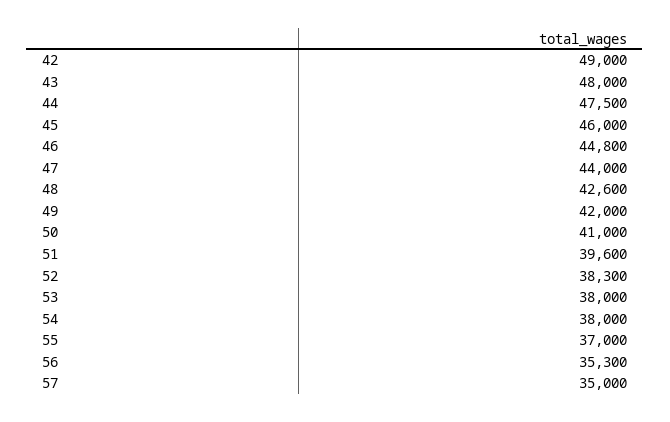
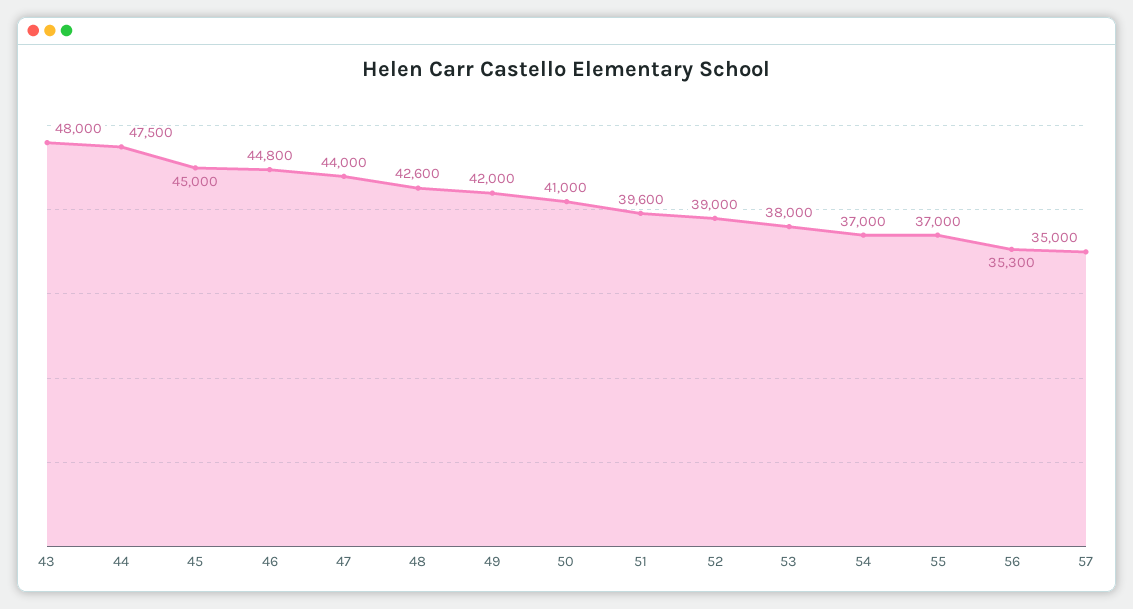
42: 49000 -> none
45: 46000 -> 45000
52: 38300 -> 39000
54: 38000 -> 37000

